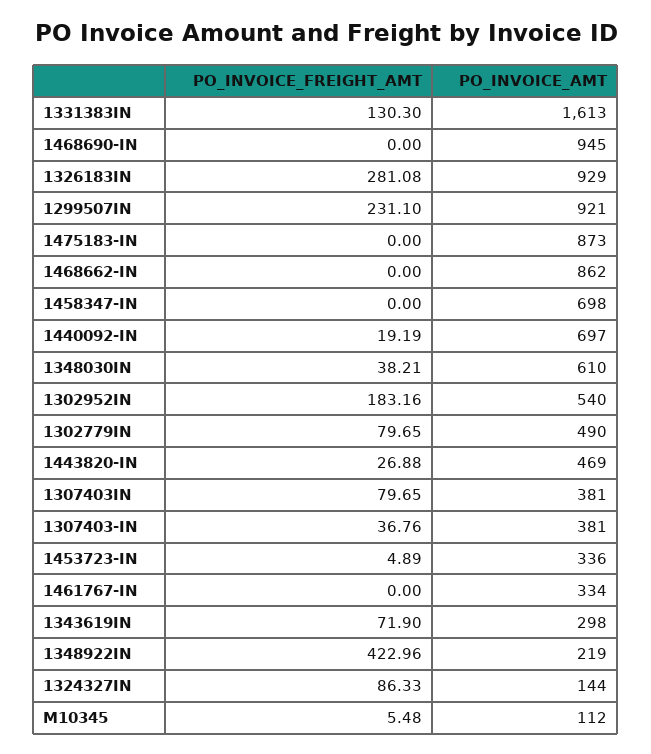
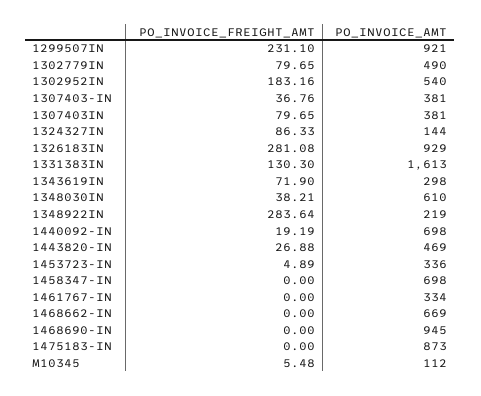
PO_INVOICE_AMT, 1468662-IN: 862 -> 669
PO_INVOICE_AMT, 1440092-IN: 697 -> 698
PO_INVOICE_FREIGHT_AMT, 1348922IN: 422.96 -> 283.64

